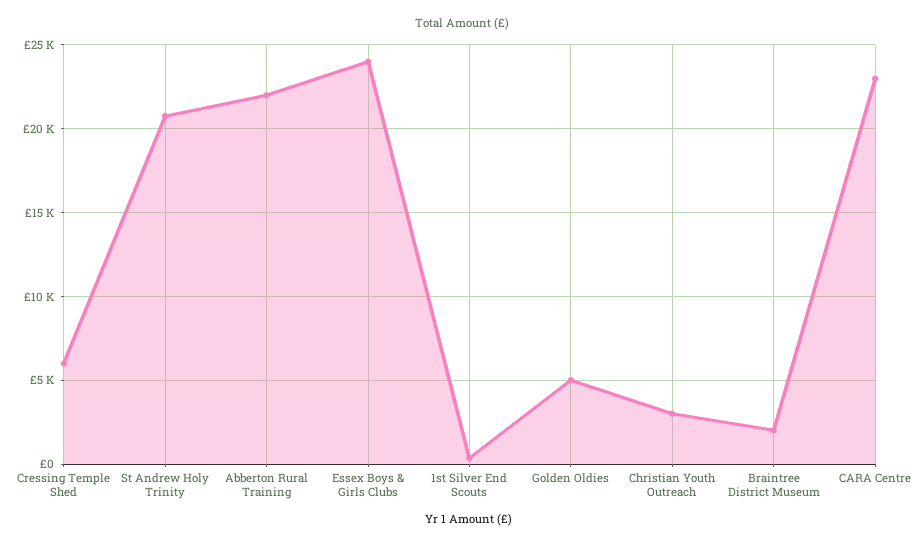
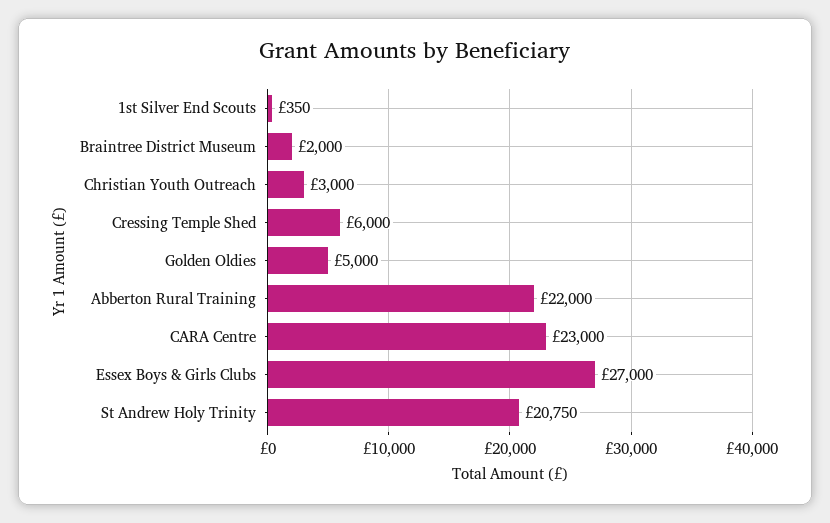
Essex Boys & Girls Clubs: 24000 -> 27000

